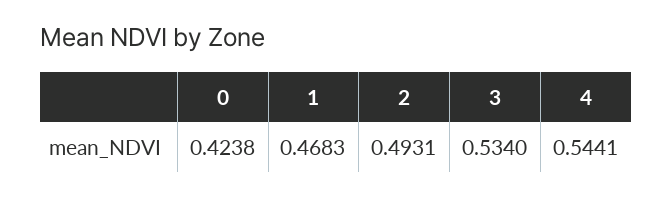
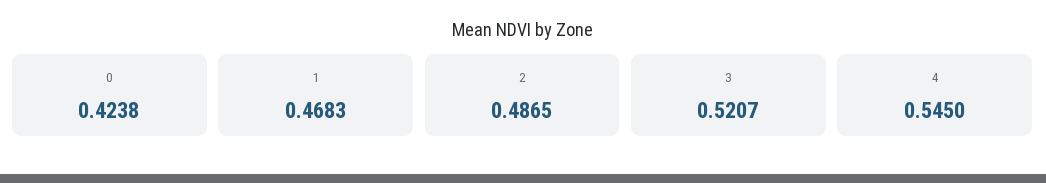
2: 0.4931 -> 0.4865
3: 0.534 -> 0.5207
4: 0.5441 -> 0.545

